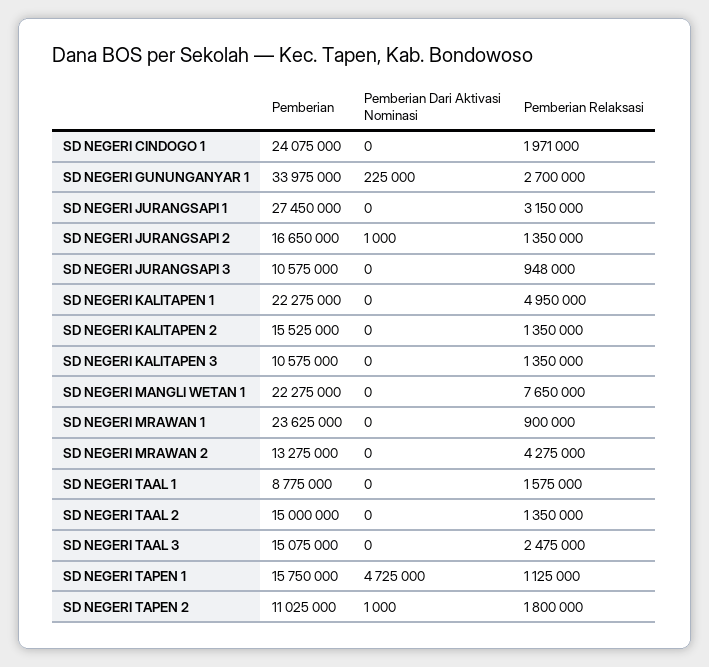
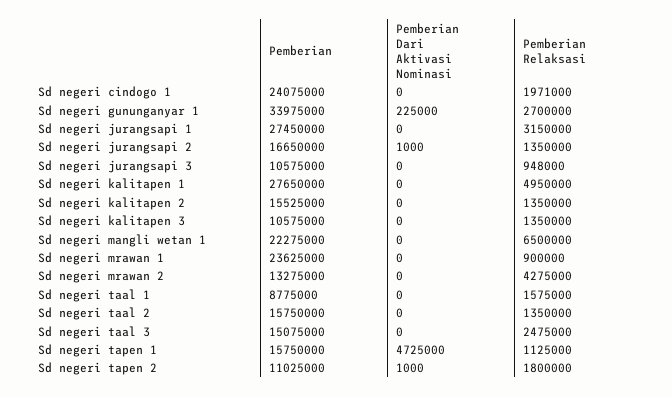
Pemberian, SD NEGERI KALITAPEN 1: 22275000 -> 27650000
Pemberian Relaksasi, SD NEGERI MANGLI WETAN 1: 7650000 -> 6500000
Pemberian, SD NEGERI TAAL 2: 15000000 -> 15750000

